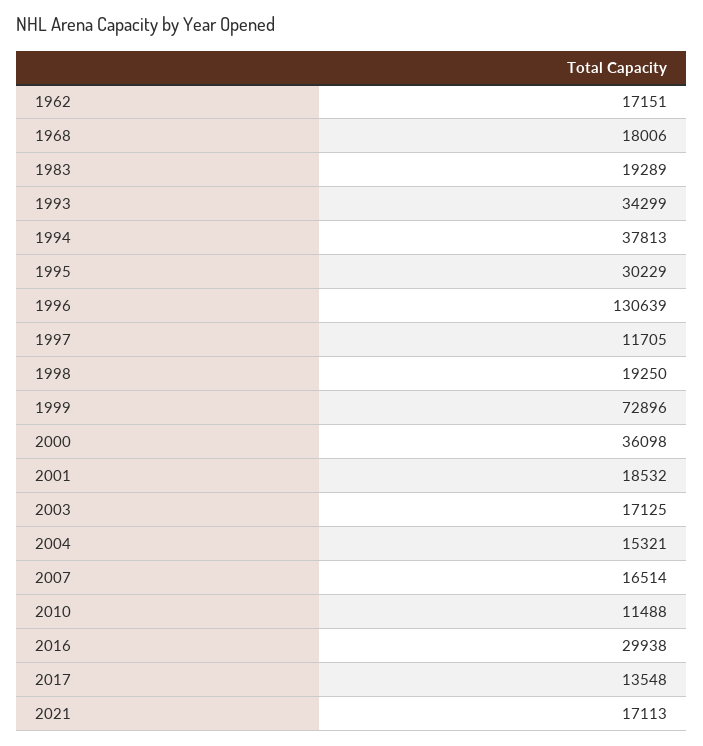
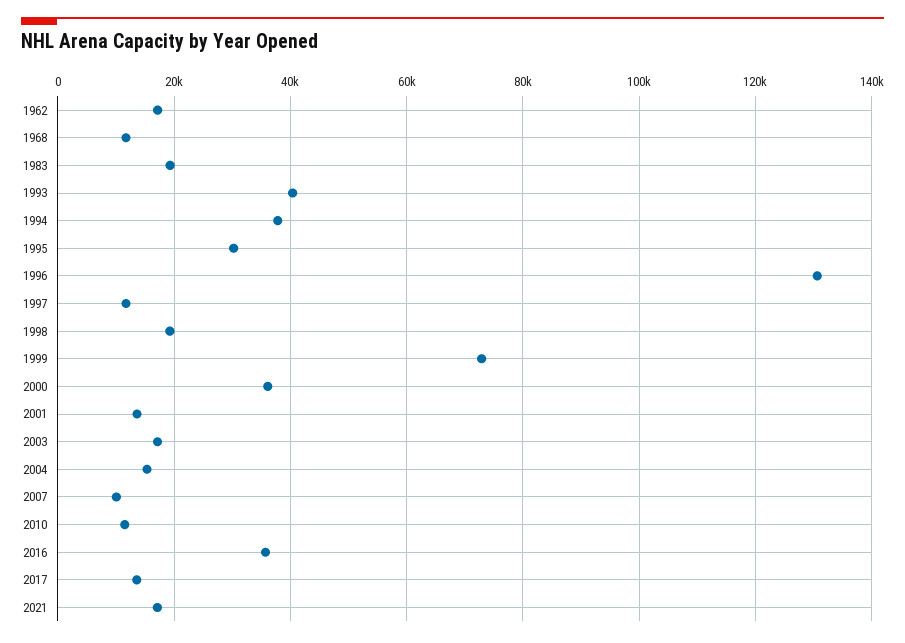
1968: 18006 -> 12000
1993: 34299 -> 40000
2001: 18532 -> 14000
2007: 16514 -> 10000
2016: 29938 -> 36000

